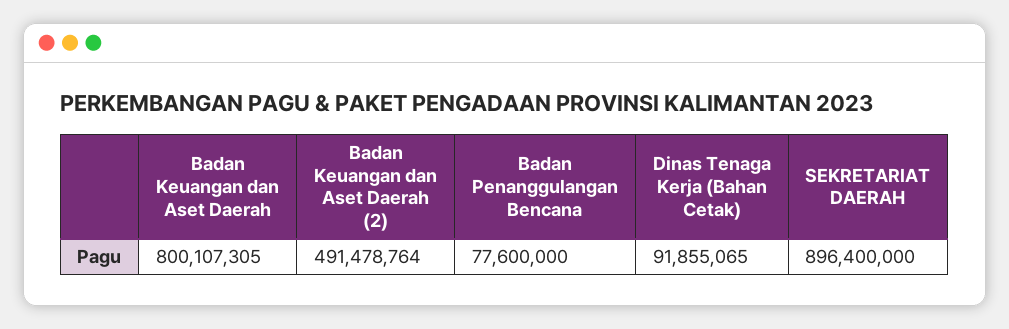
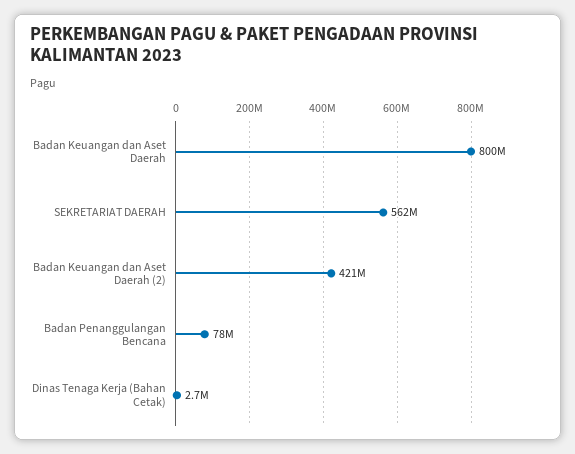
Badan Keuangan dan Aset Daerah (2): 491478764 -> 421000000
Dinas Tenaga Kerja (Bahan Cetak): 91855065 -> 2700000
SEKRETARIAT DAERAH: 896400000 -> 562000000

